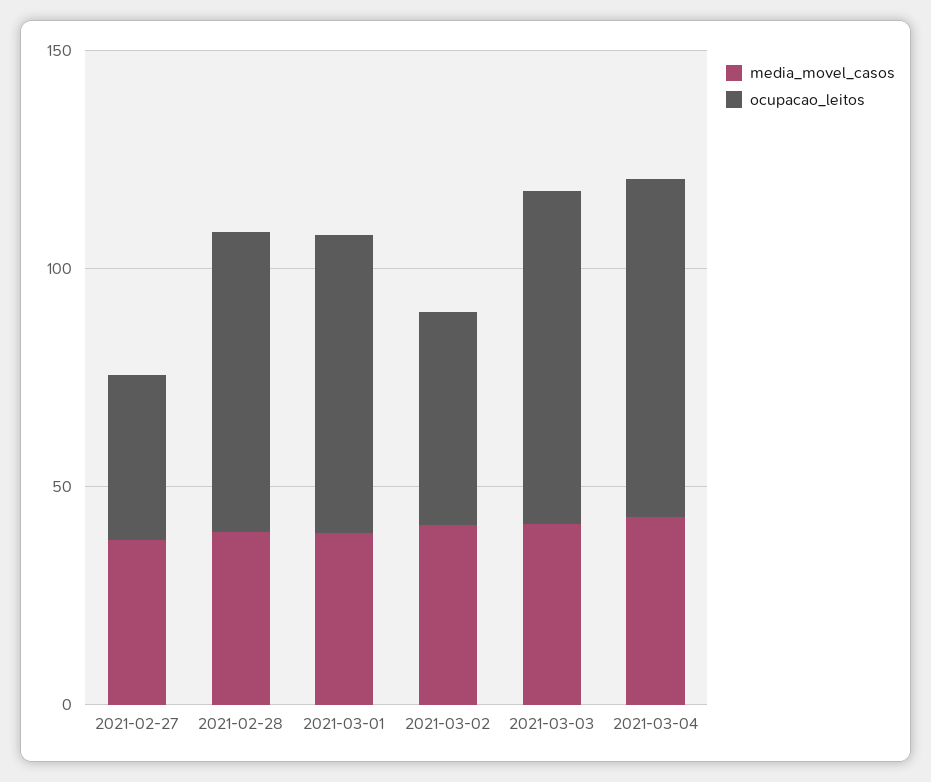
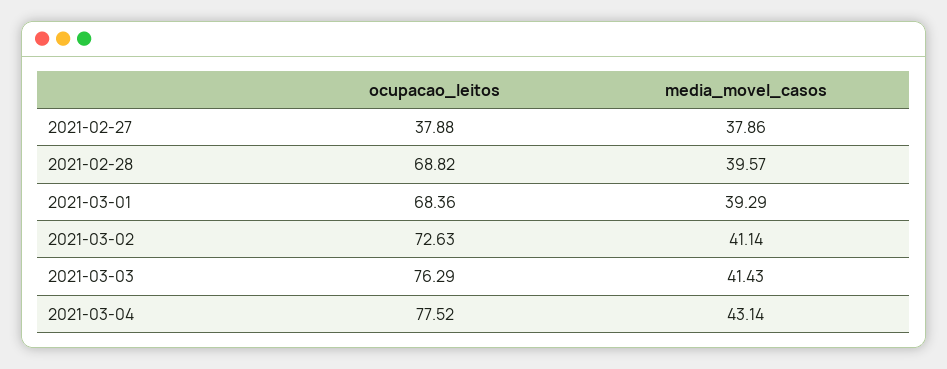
ocupacao_leitos, 2021-03-02: 50 -> 72.63

